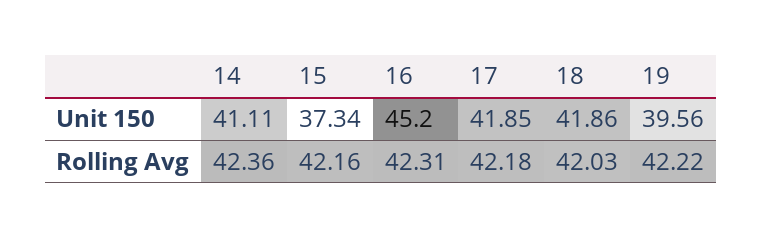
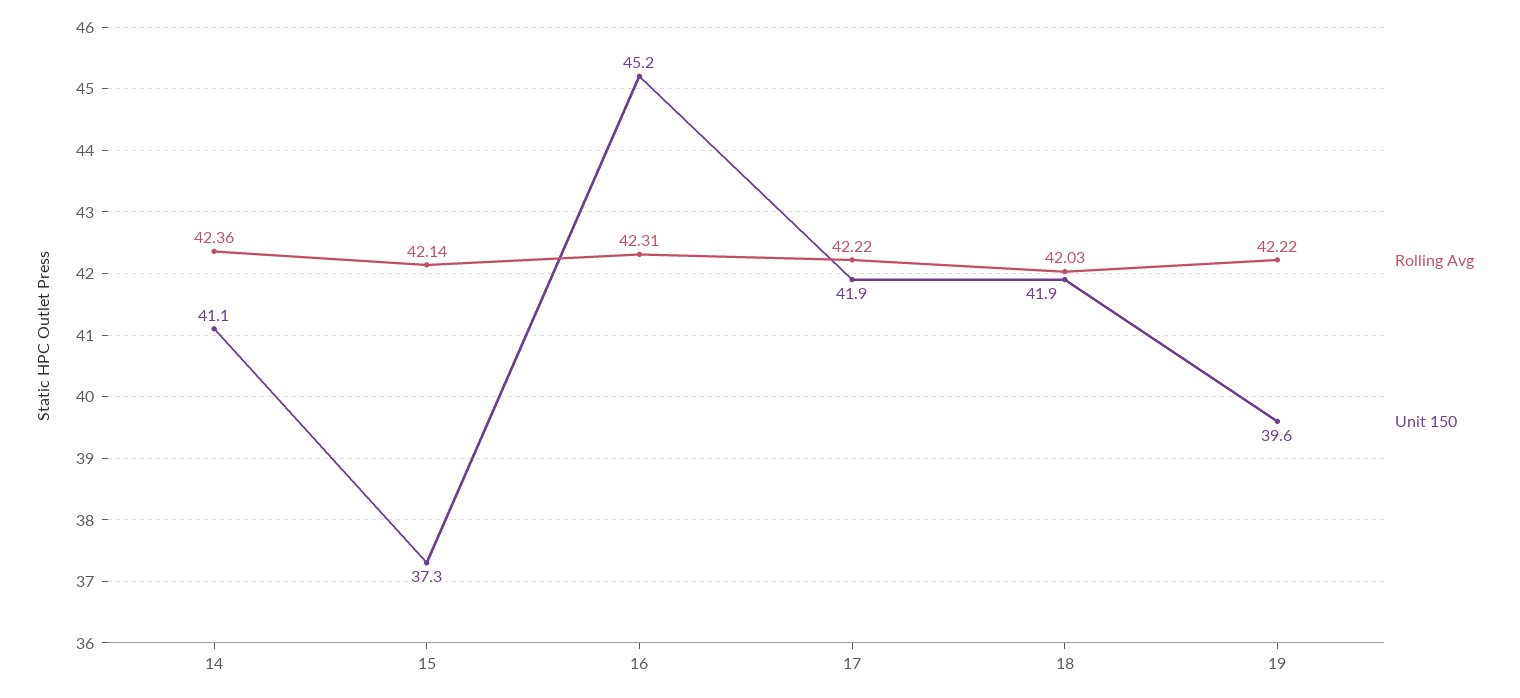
Rolling Avg, 15: 42.16 -> 42.14
Rolling Avg, 17: 42.18 -> 42.22

